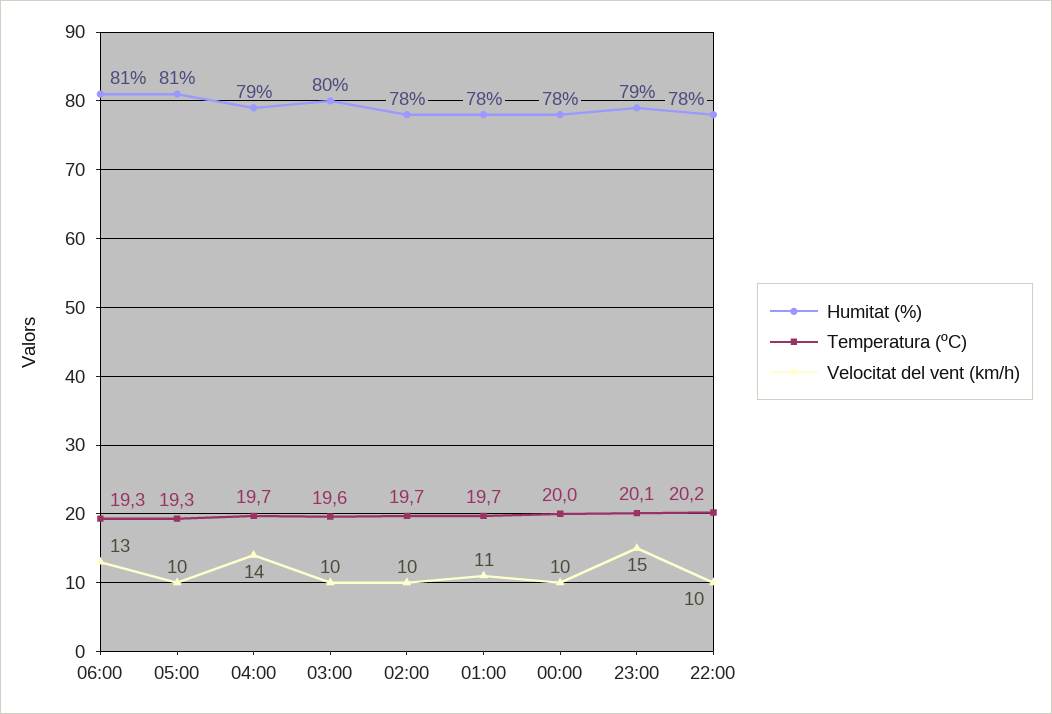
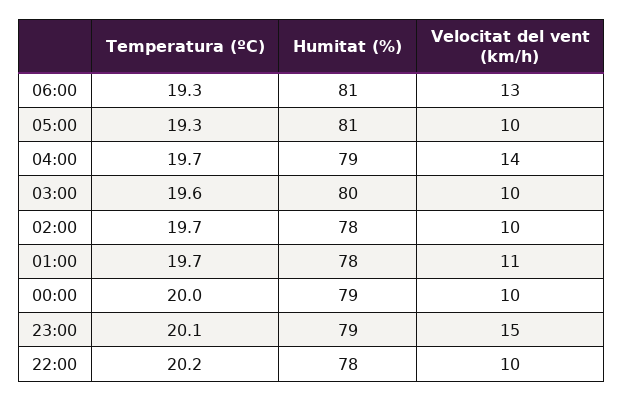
Humitat (%), 00:00: 78 -> 79

